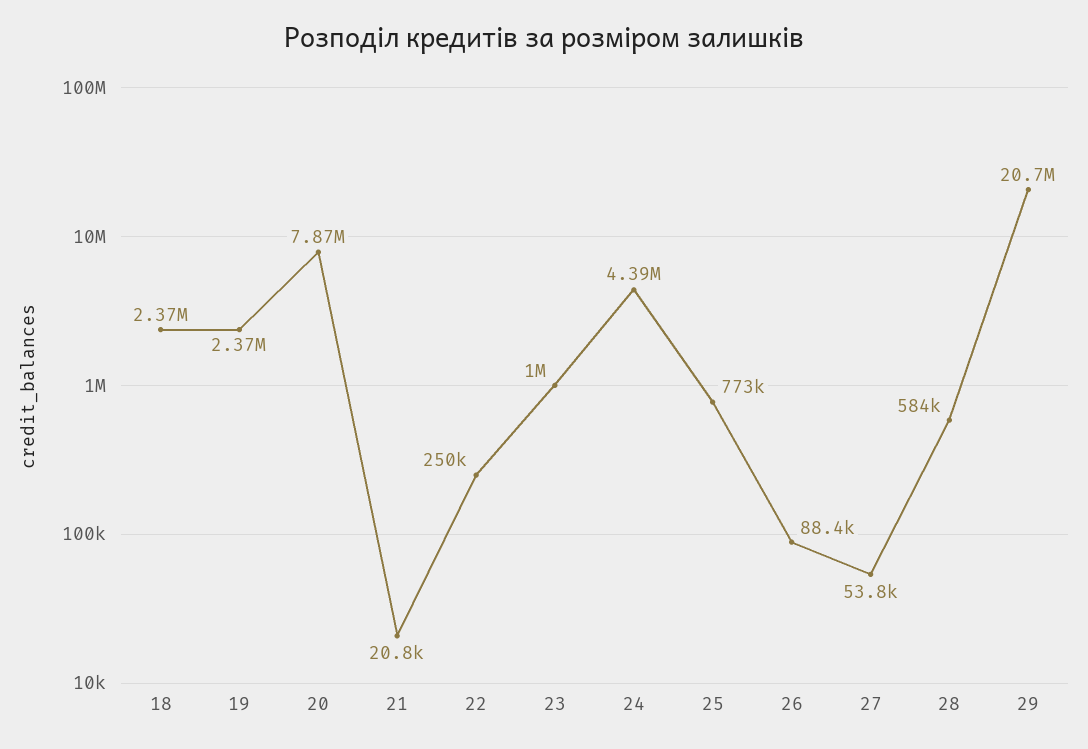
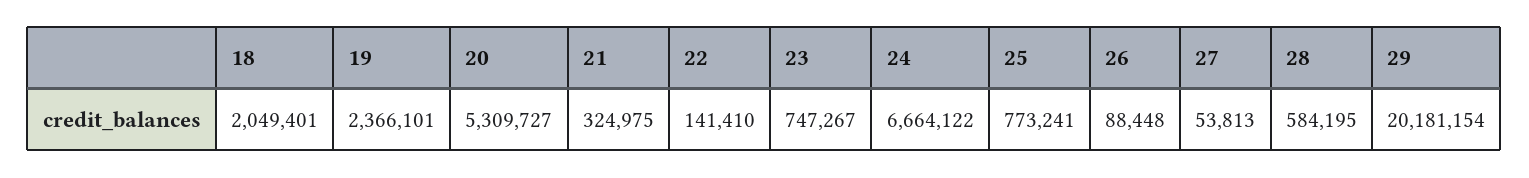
18: 2370000 -> 2049401
20: 7870000 -> 5309727
21: 20800 -> 324975
22: 250000 -> 141410
23: 1000000 -> 747267
24: 4390000 -> 6664122
29: 20700000 -> 20181154

